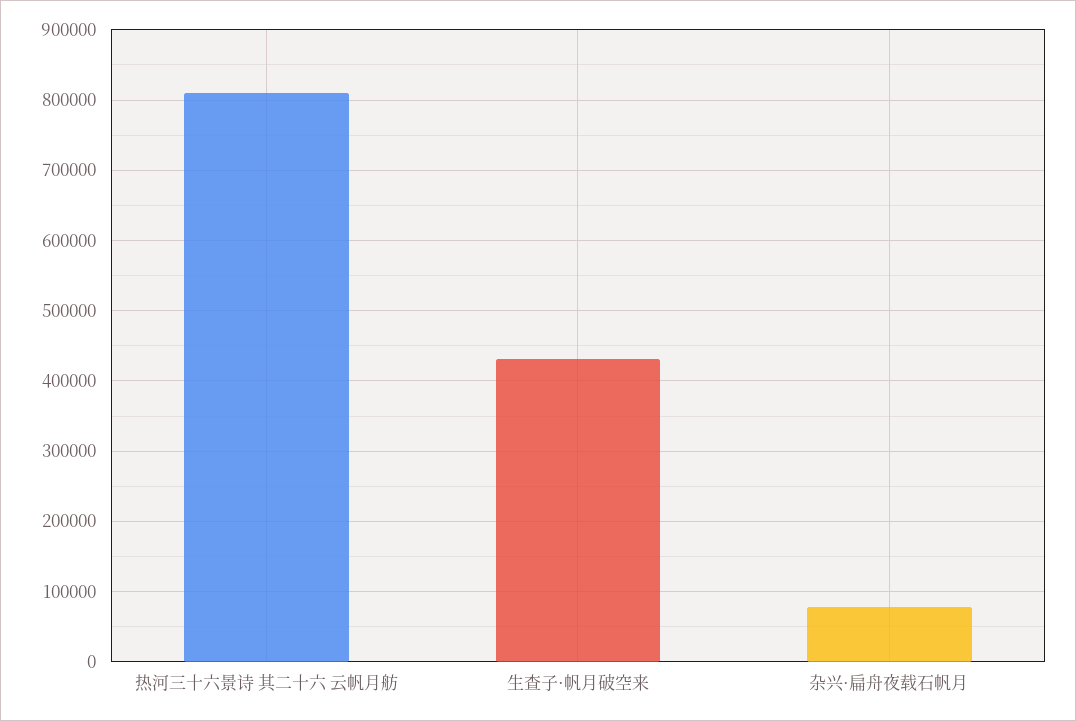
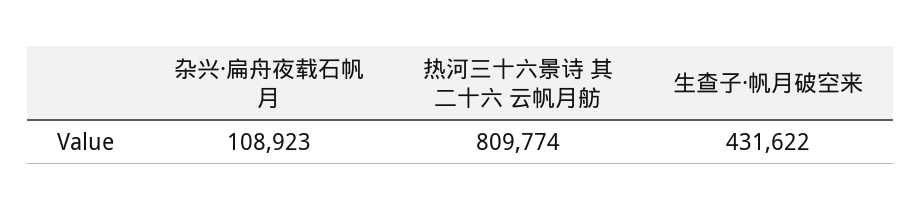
杂兴·扁舟夜载石帆月: 80000 -> 108923

